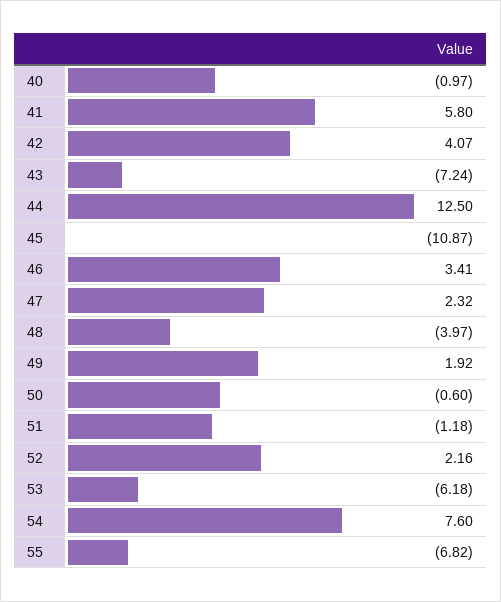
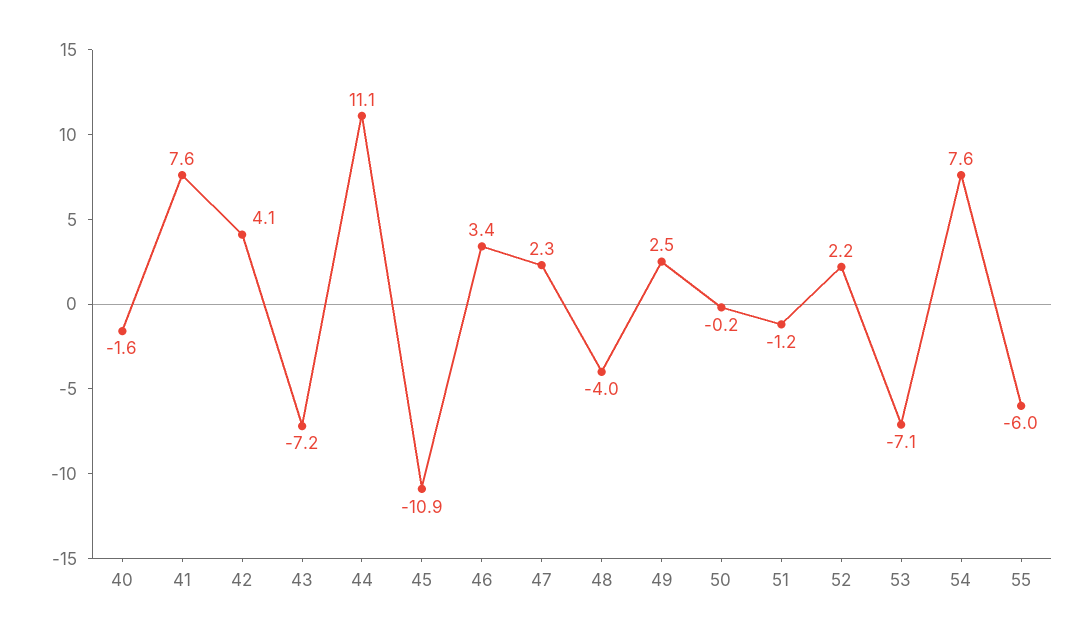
40: -0.97 -> -1.6
41: 5.8 -> 7.6
44: 12.5 -> 11.1
49: 1.92 -> 2.5
50: -0.6 -> -0.2
53: -6.18 -> -7.1
55: -6.82 -> -6

